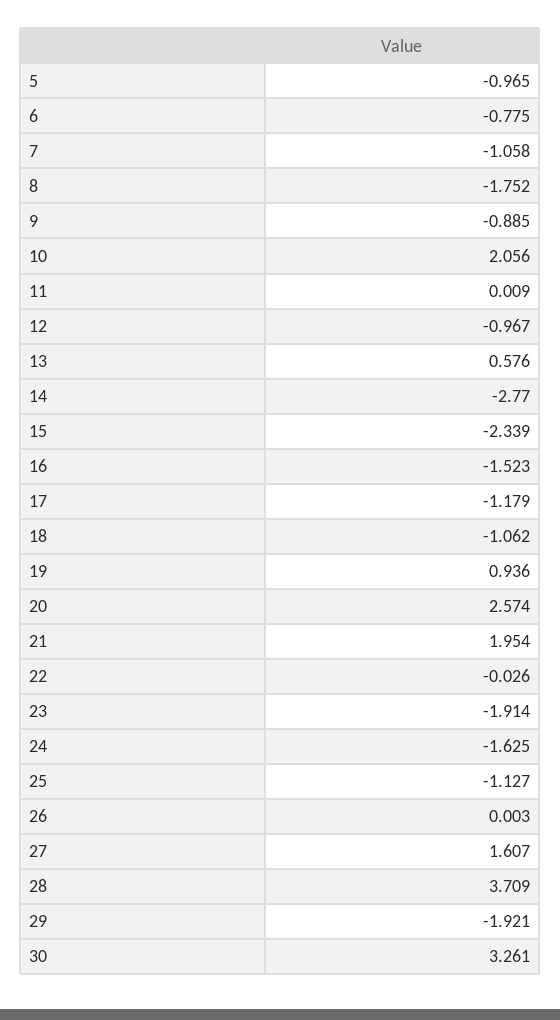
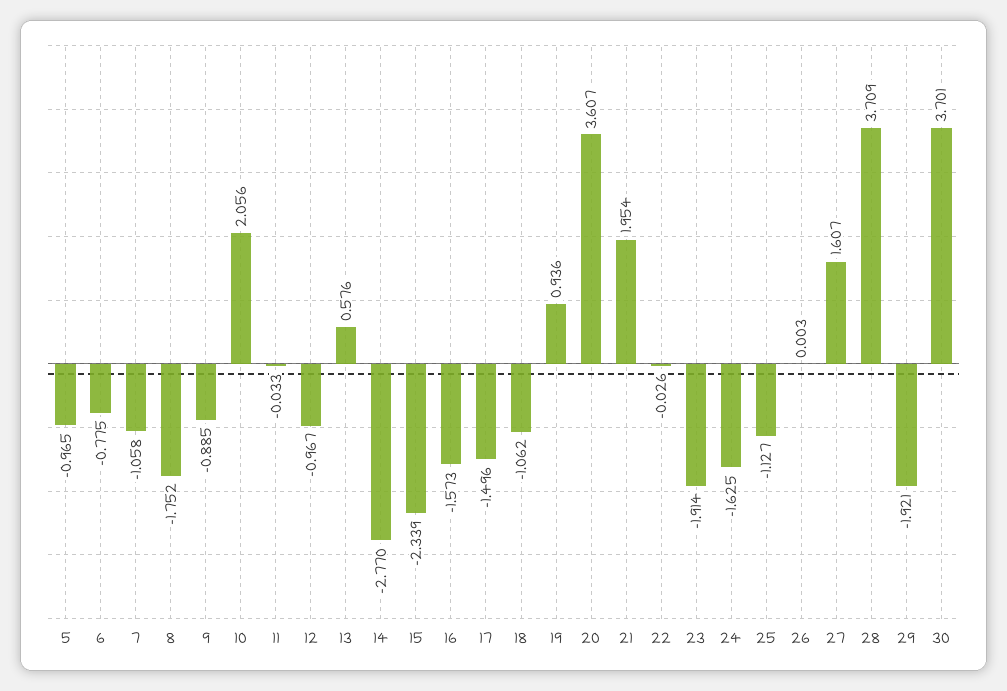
11: 0.009 -> -0.033
16: -1.523 -> -1.573
17: -1.179 -> -1.496
20: 2.574 -> 3.607
30: 3.261 -> 3.701

